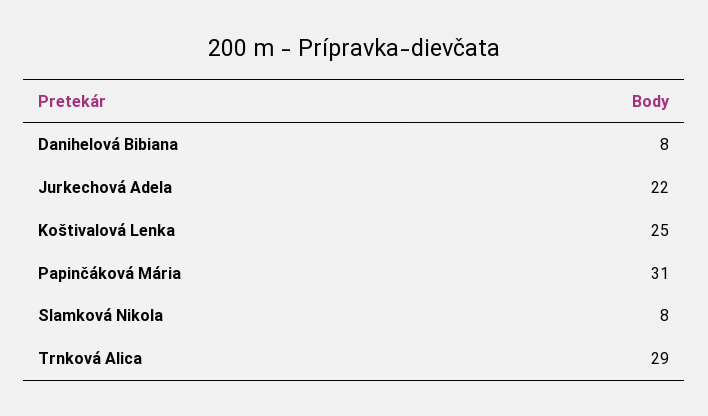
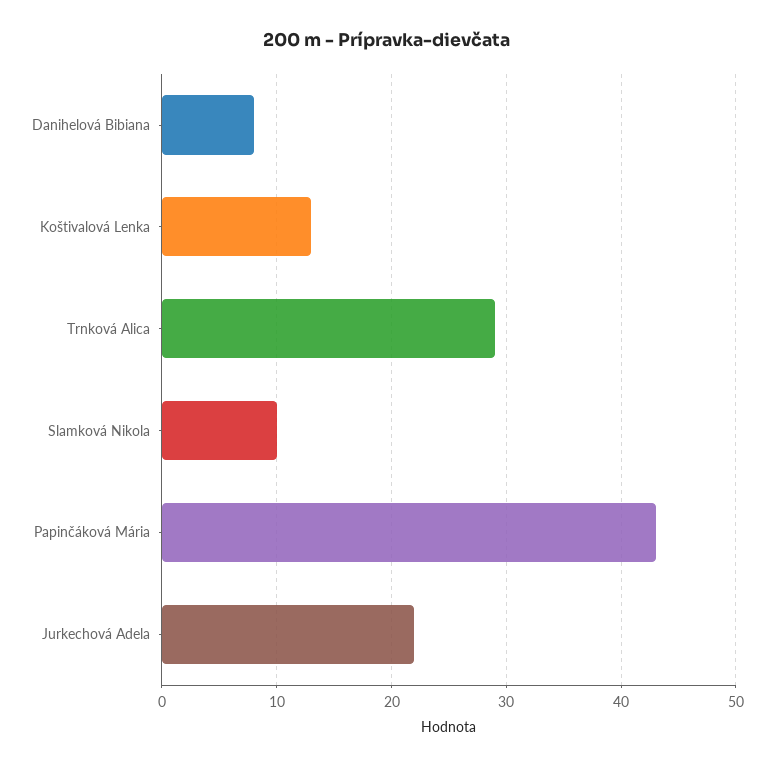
Koštivalová Lenka: 25 -> 13
Papinčáková Mária: 31 -> 43
Slamková Nikola: 8 -> 10

